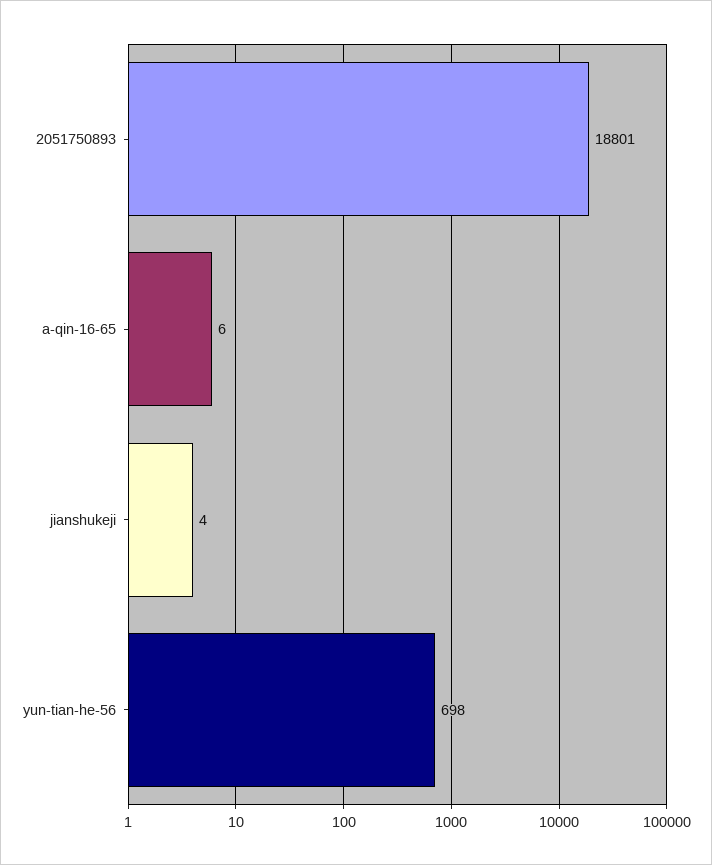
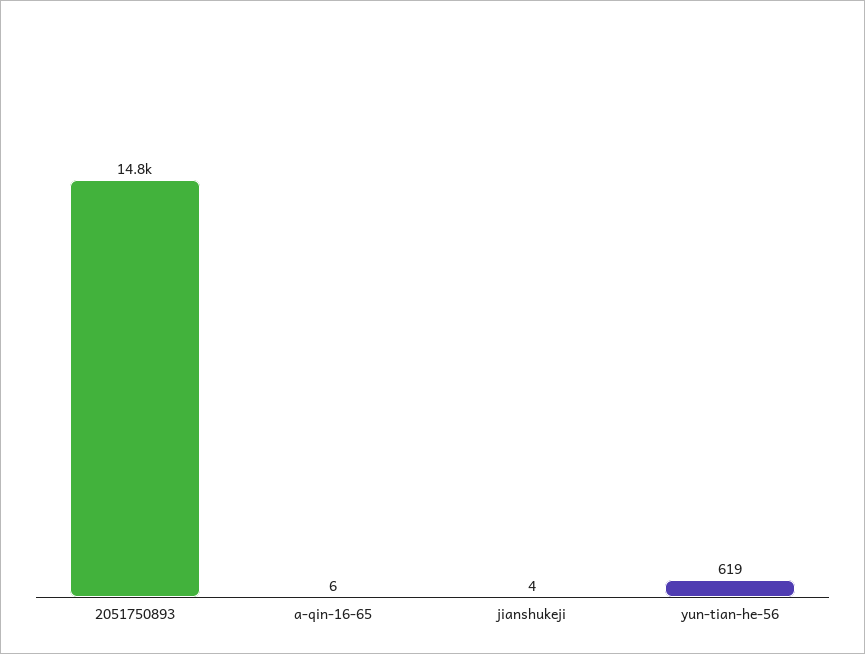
2051750893: 18801 -> 14800
yun-tian-he-56: 698 -> 619

